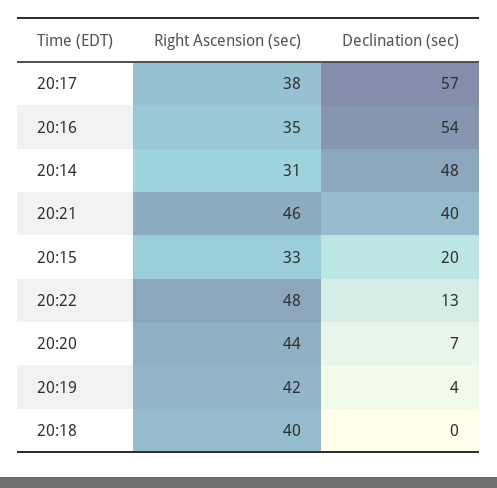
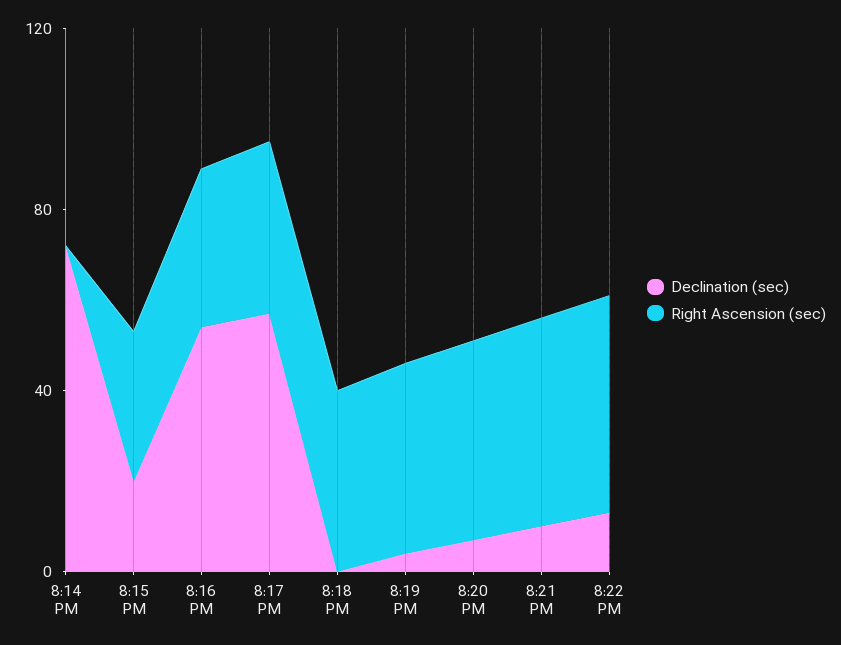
Right Ascension (sec), 20:14: 31 -> 0
Declination (sec), 20:14: 48 -> 70
Declination (sec), 20:21: 40 -> 10

